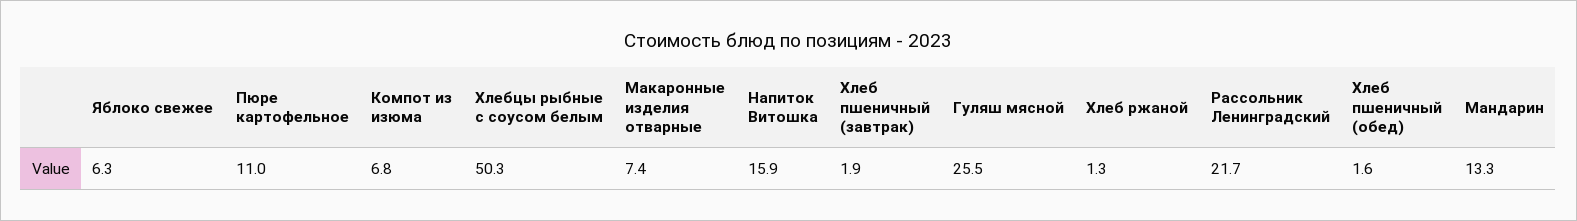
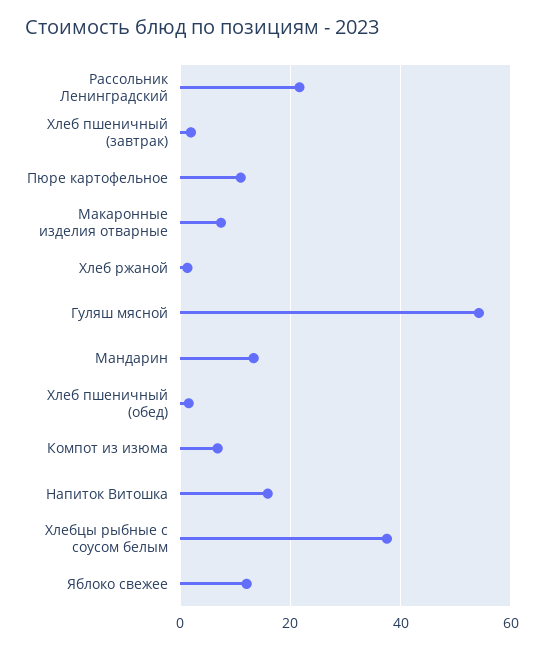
Яблоко свежее: 6.3 -> 12
Хлебцы рыбные с соусом белым: 50.3 -> 38
Гуляш мясной: 25.5 -> 54

